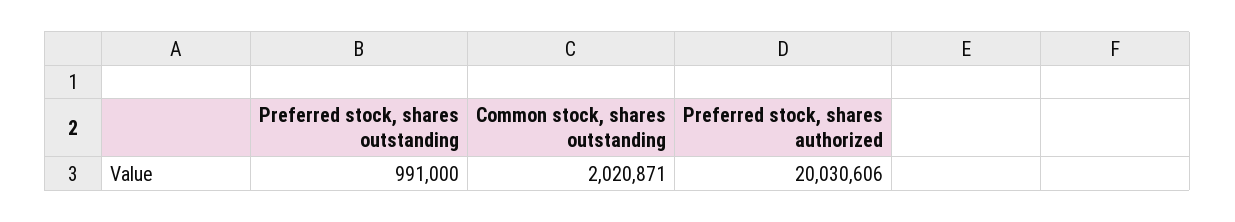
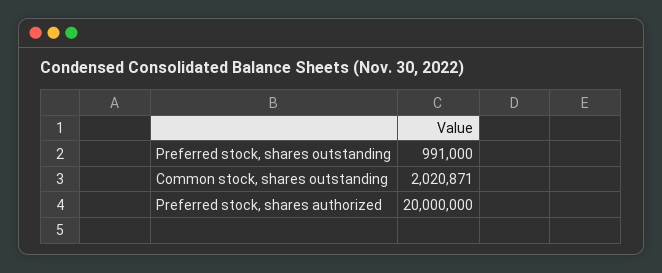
Preferred stock, shares authorized: 20030606 -> 20000000

